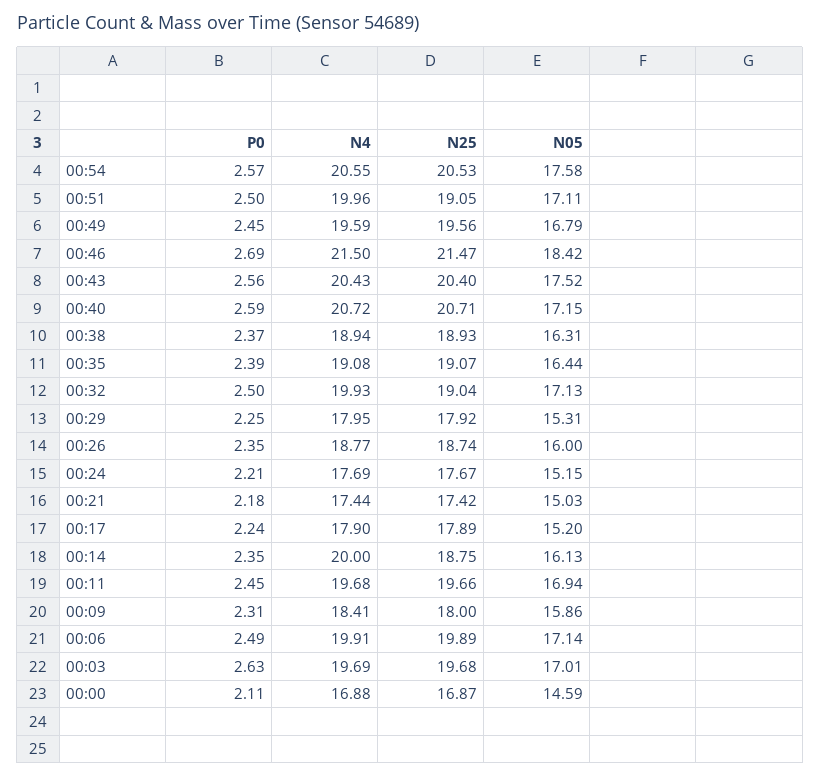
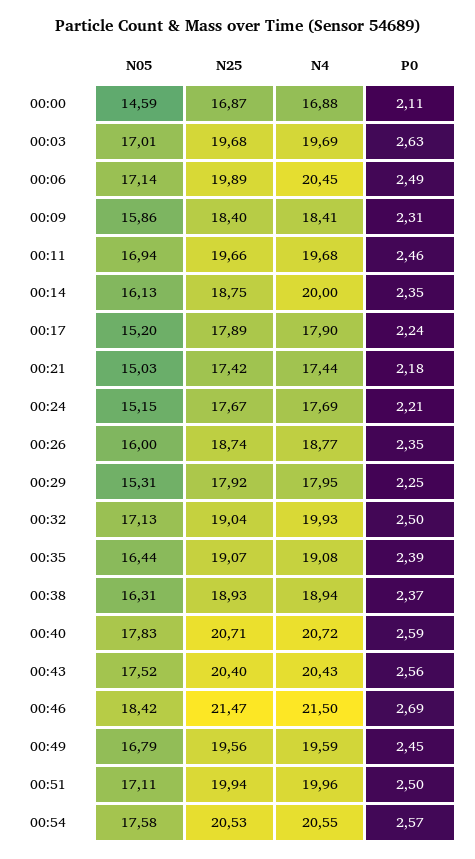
N25, 00:51: 19.05 -> 19.94
N05, 00:40: 17.15 -> 17.83
P0, 00:11: 2.45 -> 2.46
N25, 00:09: 18 -> 18.4
N4, 00:06: 19.91 -> 20.45

